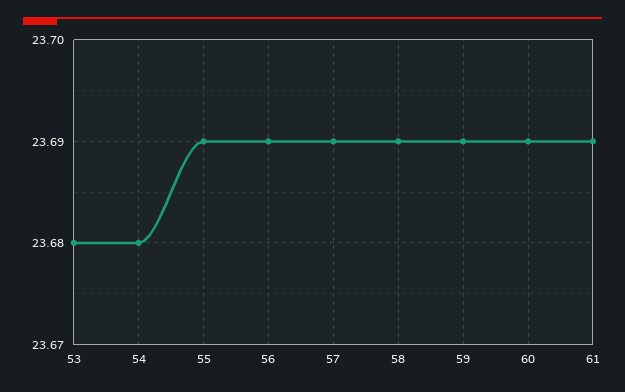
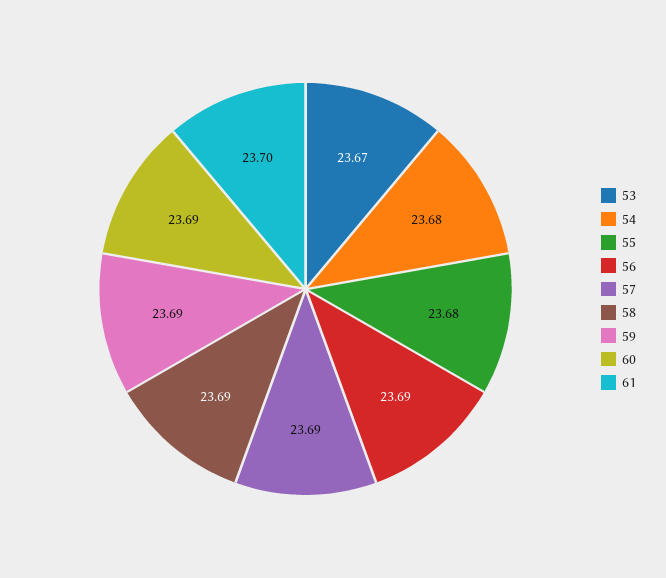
53: 23.68 -> 23.67
55: 23.69 -> 23.68
61: 23.69 -> 23.7

